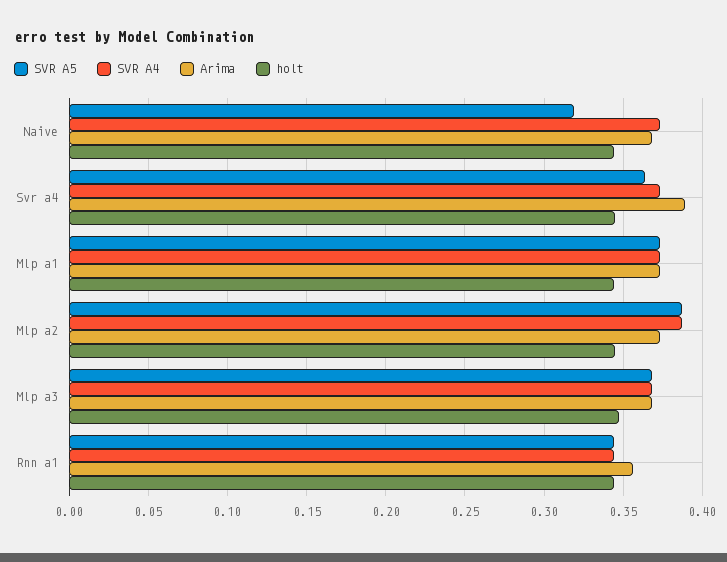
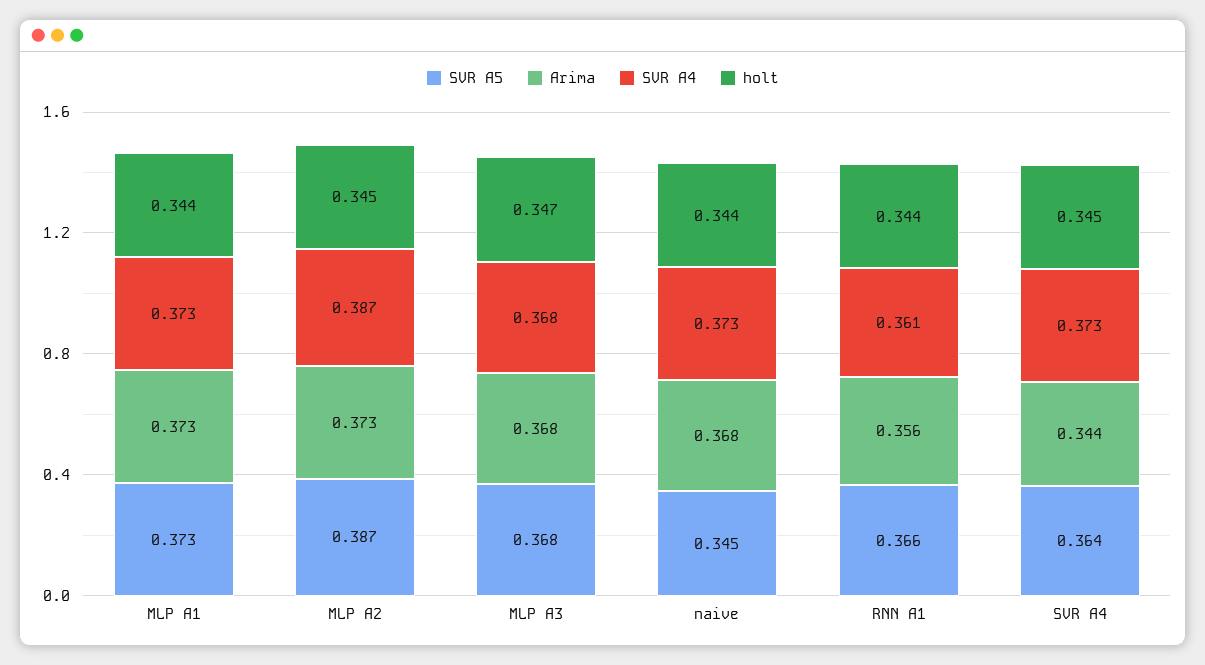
SVR A5, Naive: 0.32 -> 0.345
Arima, Svr a4: 0.39 -> 0.344
SVR A5, Rnn a1: 0.345 -> 0.366
SVR A4, Rnn a1: 0.345 -> 0.361

